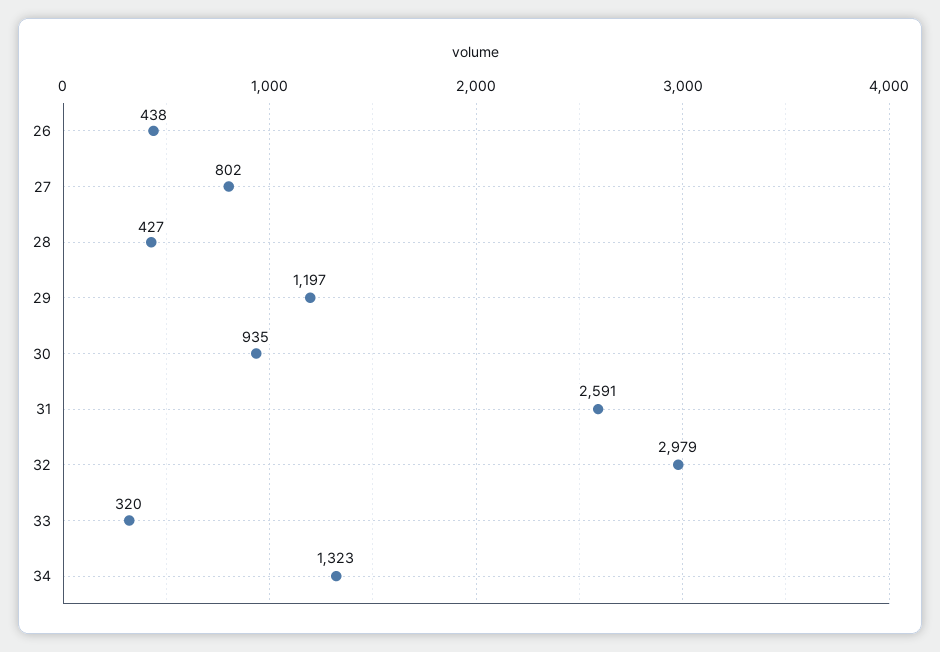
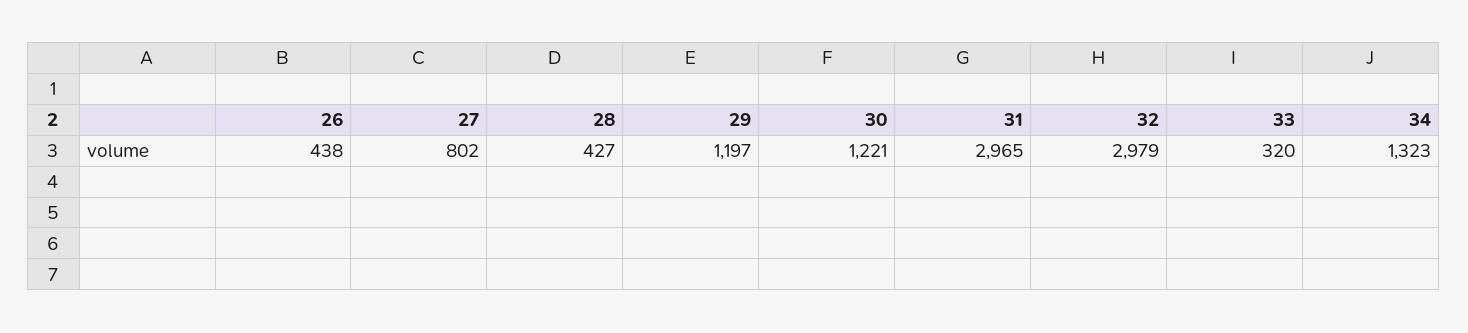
30: 935 -> 1221
31: 2591 -> 2965

